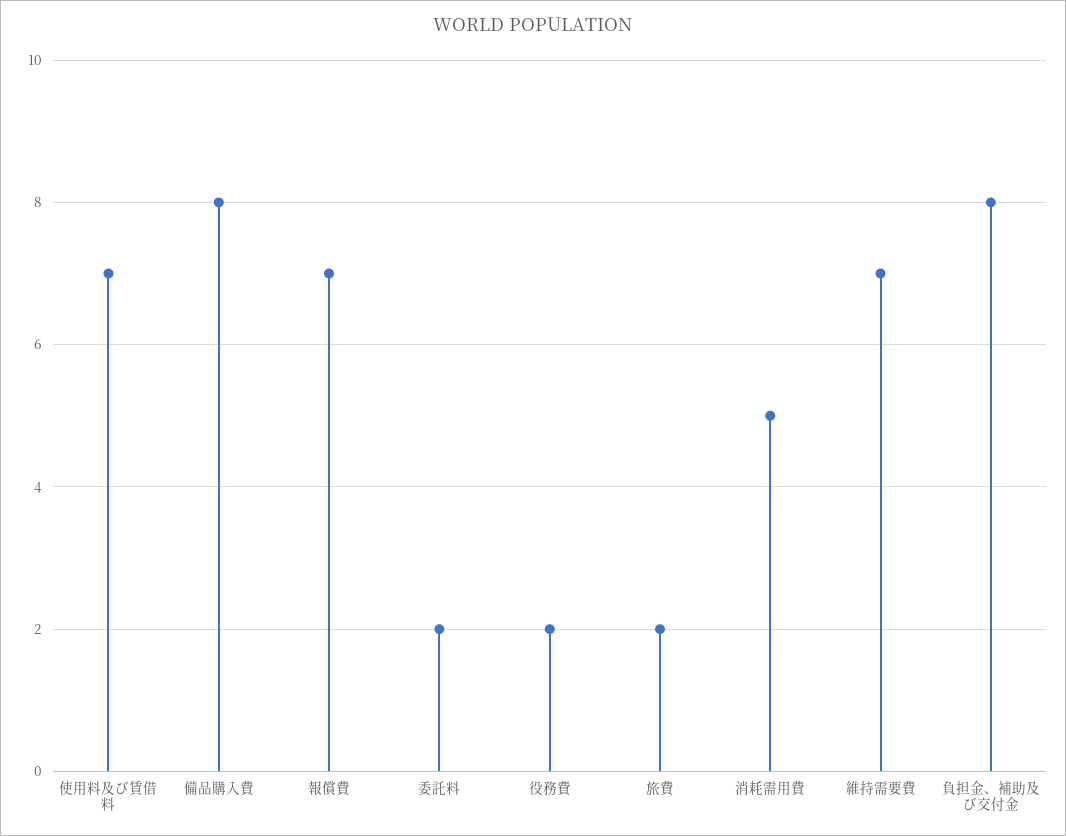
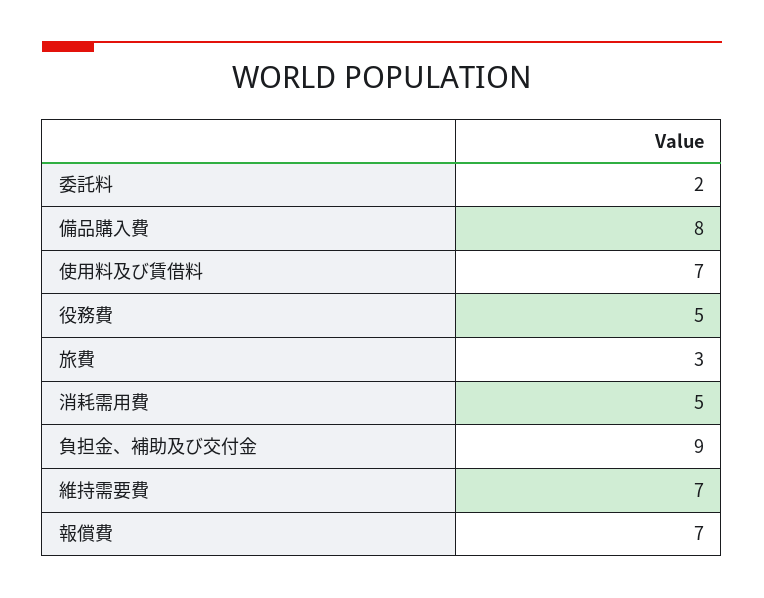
役務費: 2 -> 5
旅費: 2 -> 3
負担金、補助及び交付金: 8 -> 9

